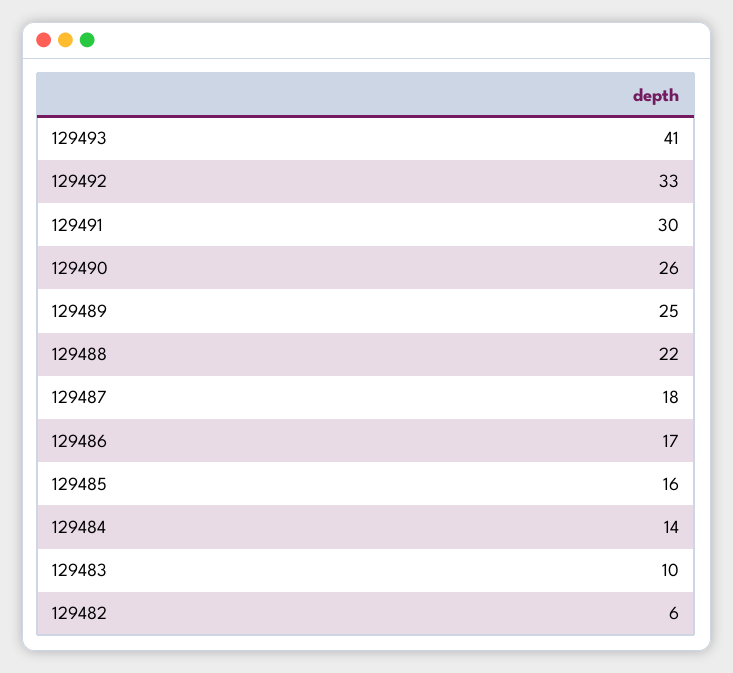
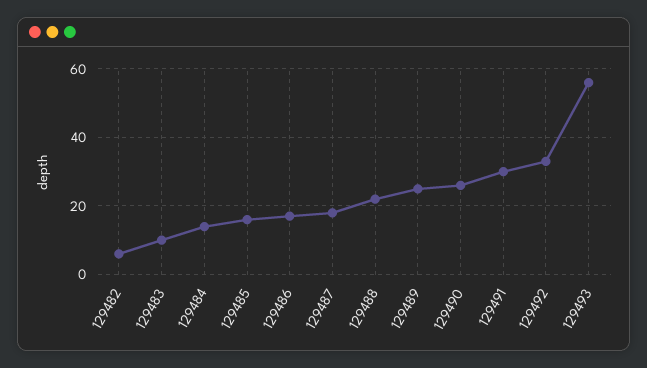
129493: 41 -> 55

